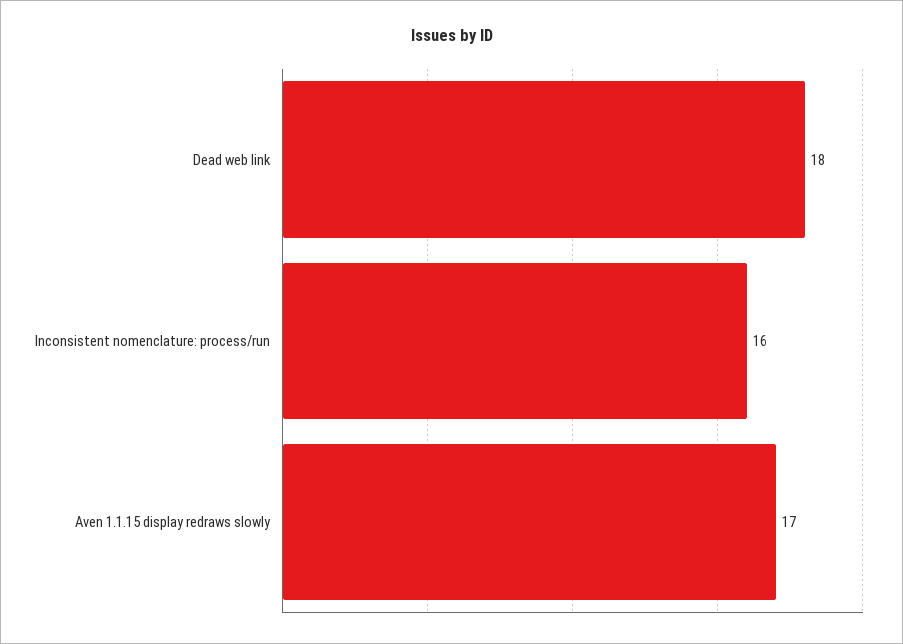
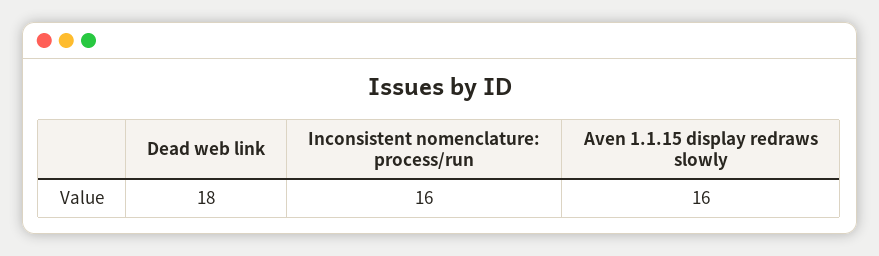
Aven 1.1.15 display redraws slowly: 17 -> 16

